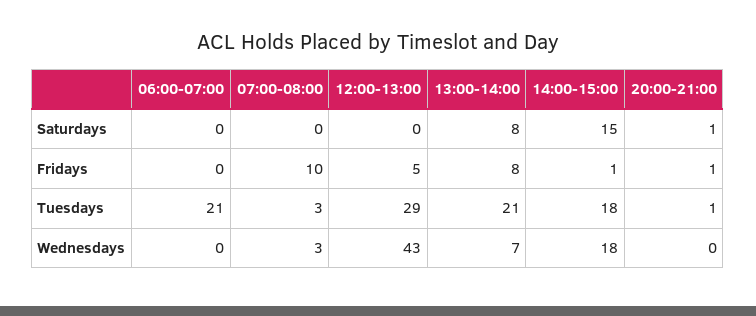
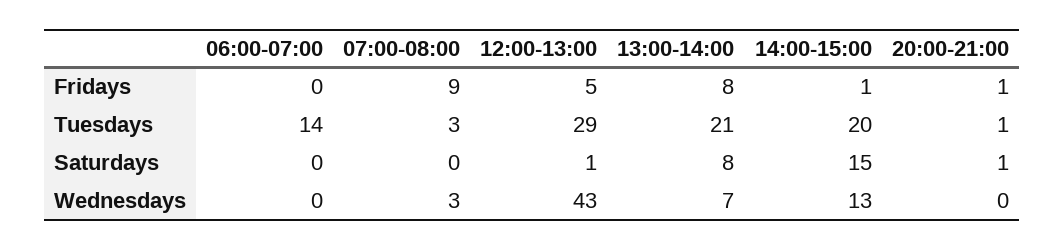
12:00-13:00, Saturdays: 0 -> 1
07:00-08:00, Fridays: 10 -> 9
06:00-07:00, Tuesdays: 21 -> 14
14:00-15:00, Tuesdays: 18 -> 20
14:00-15:00, Wednesdays: 18 -> 13

